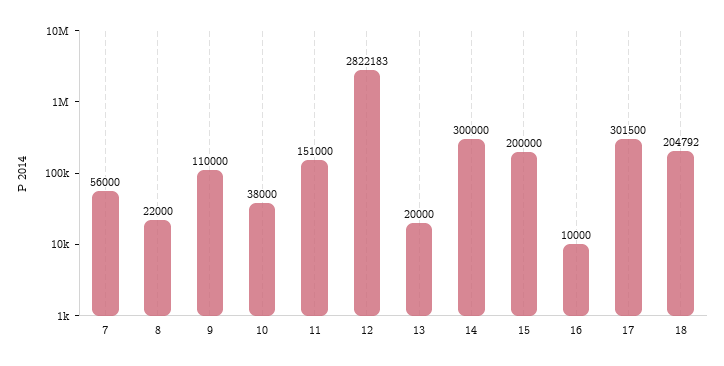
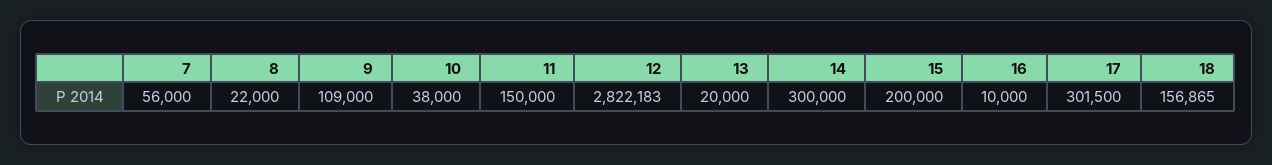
9: 110000 -> 109000
11: 151000 -> 150000
18: 204792 -> 156865

